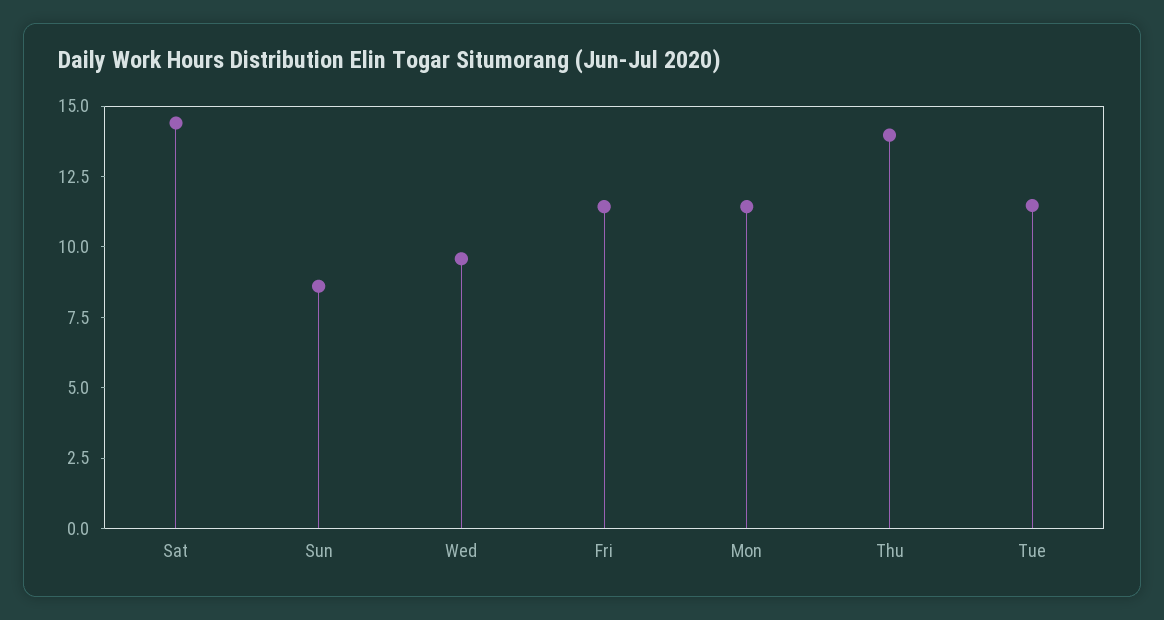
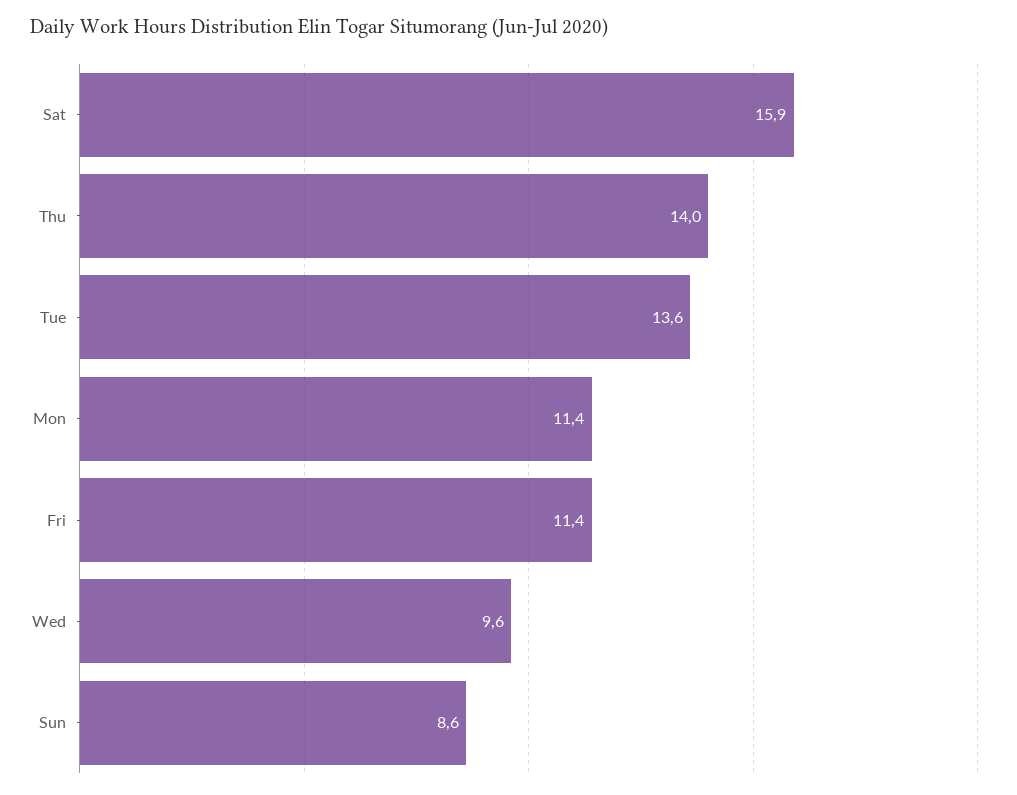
Sat: 14.5 -> 15.9
Tue: 11.5 -> 13.6

